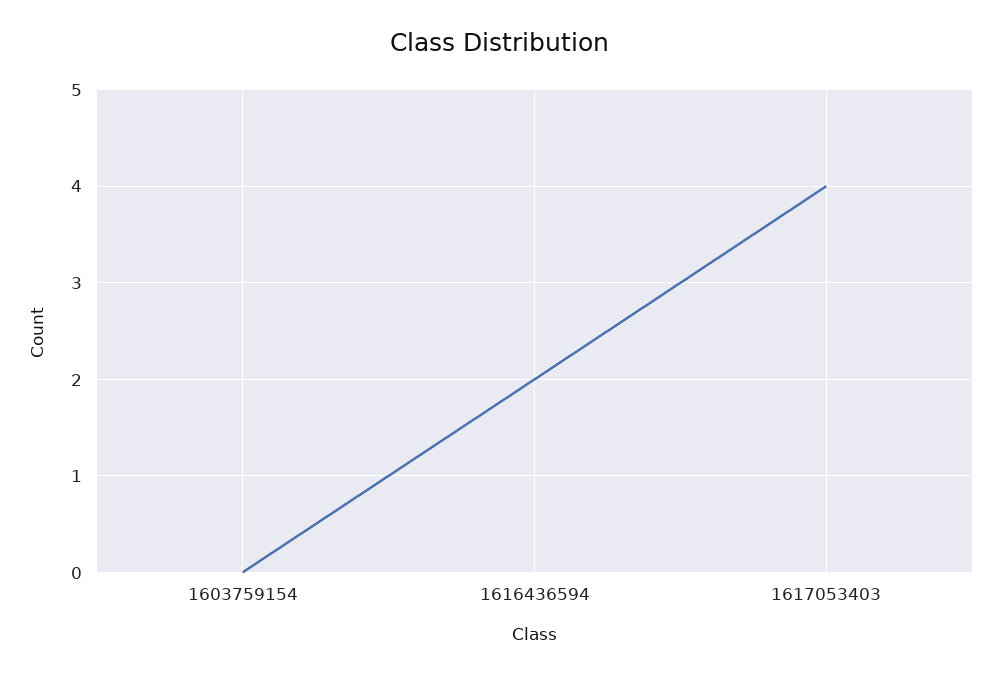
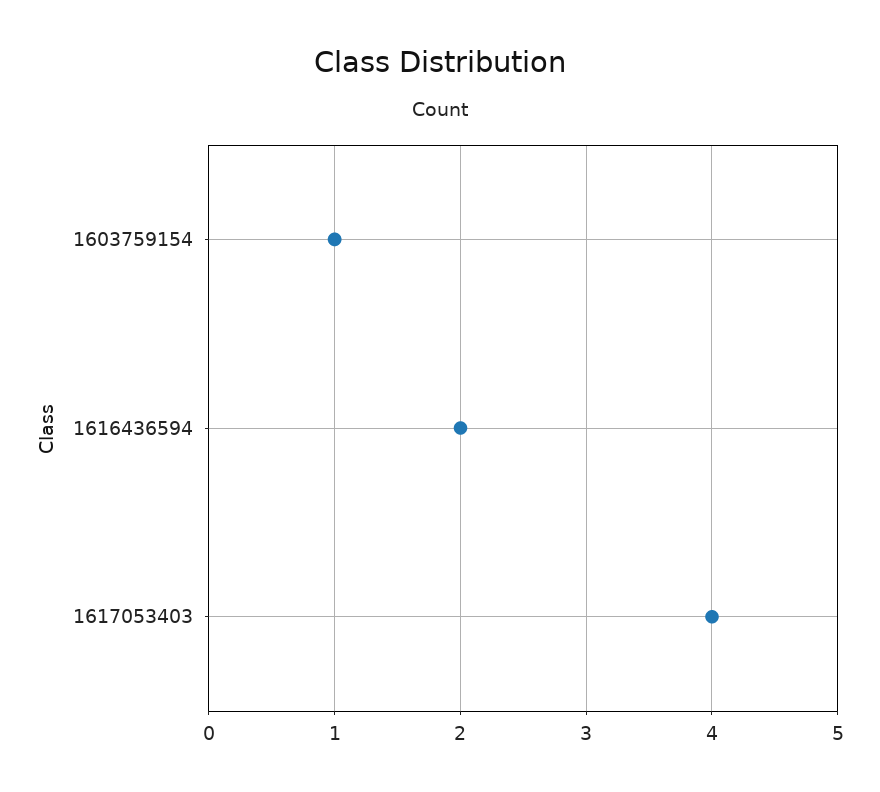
1603759154: 0 -> 1

